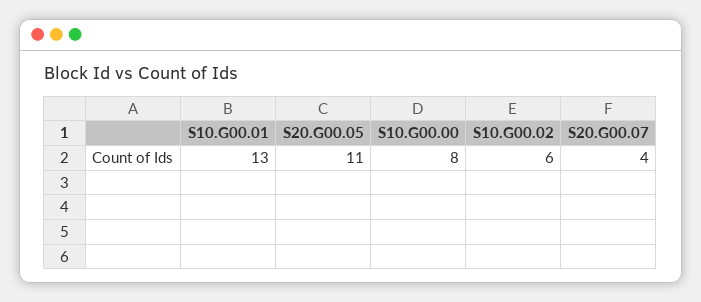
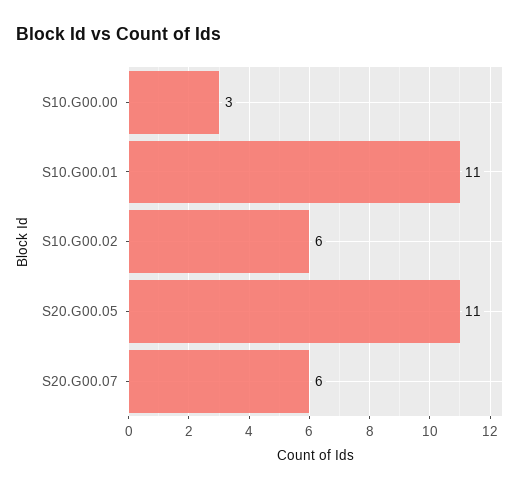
S10.G00.01: 13 -> 11
S10.G00.00: 8 -> 3
S20.G00.07: 4 -> 6

